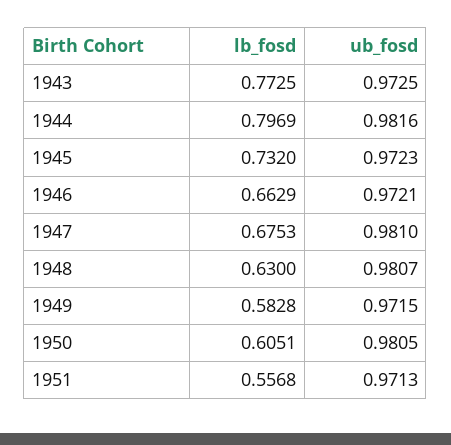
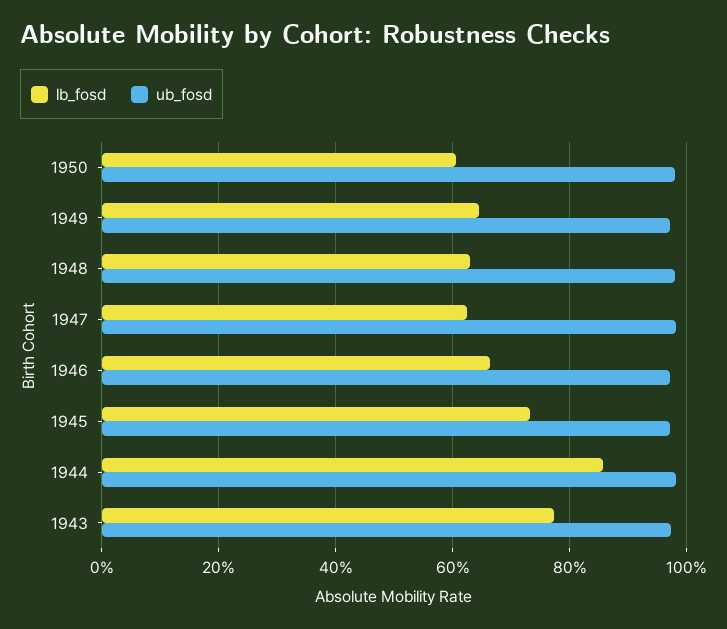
lb_fosd, 1944: 0.7969 -> 0.86
lb_fosd, 1947: 0.6753 -> 0.62
lb_fosd, 1949: 0.5828 -> 0.64
lb_fosd, 1951: 0.5568 -> none
ub_fosd, 1951: 0.9713 -> none

